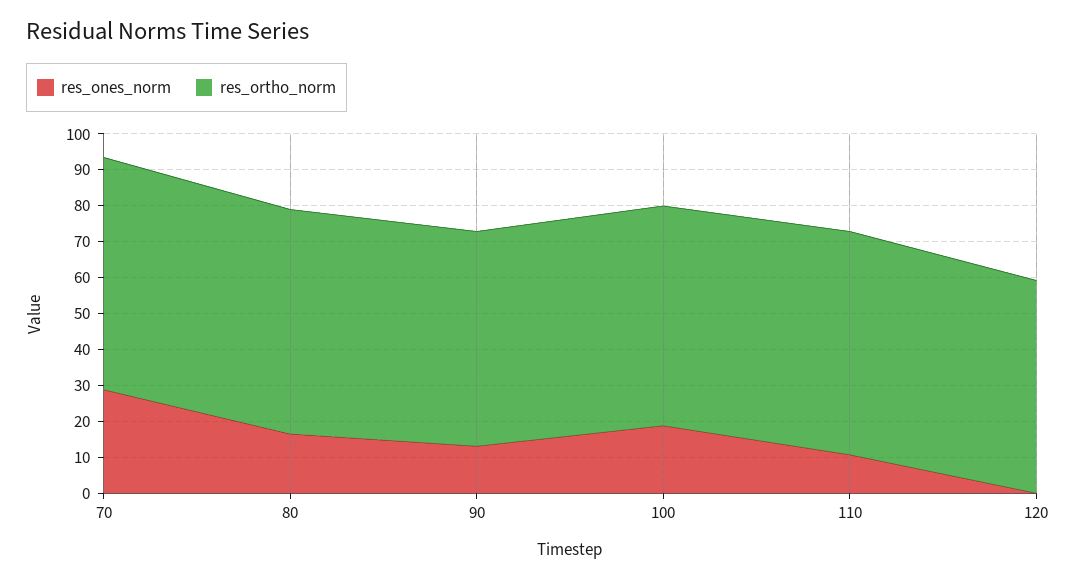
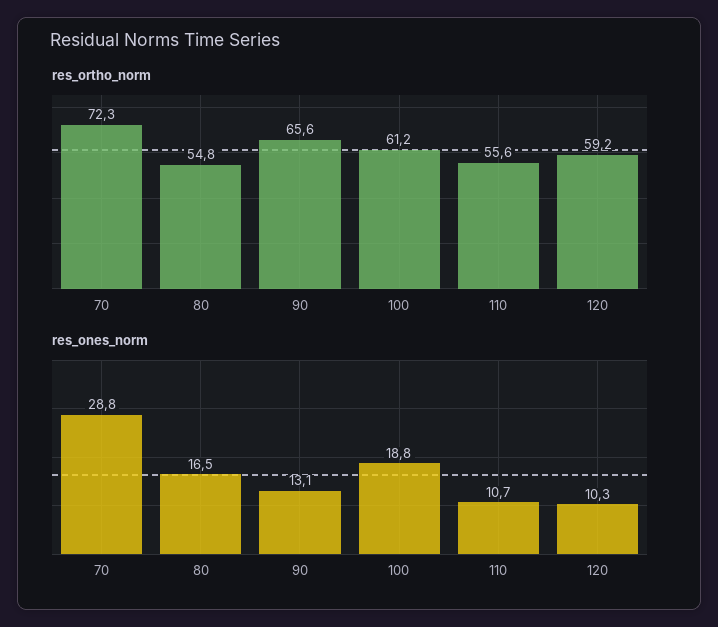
res_ortho_norm, 70: 65 -> 72.3
res_ortho_norm, 80: 62.5 -> 54.8
res_ortho_norm, 90: 60 -> 65.6
res_ortho_norm, 110: 62.5 -> 55.6
res_ones_norm, 120: 0 -> 10.3

